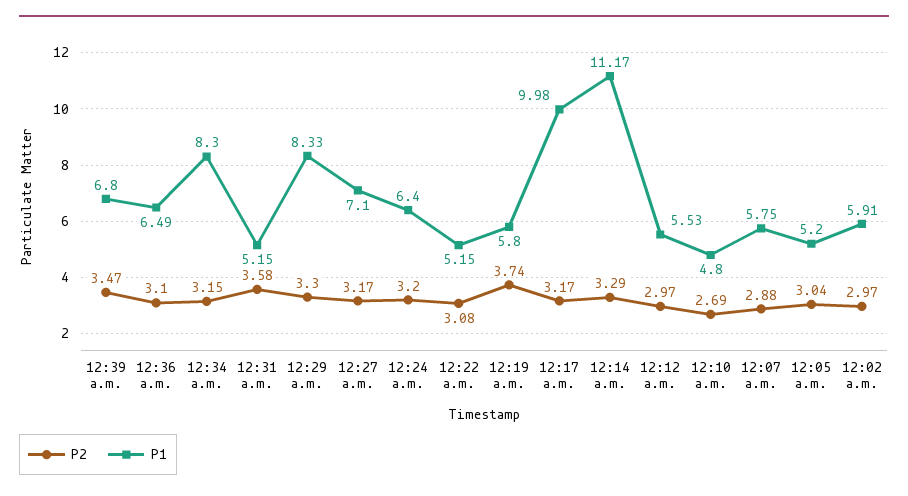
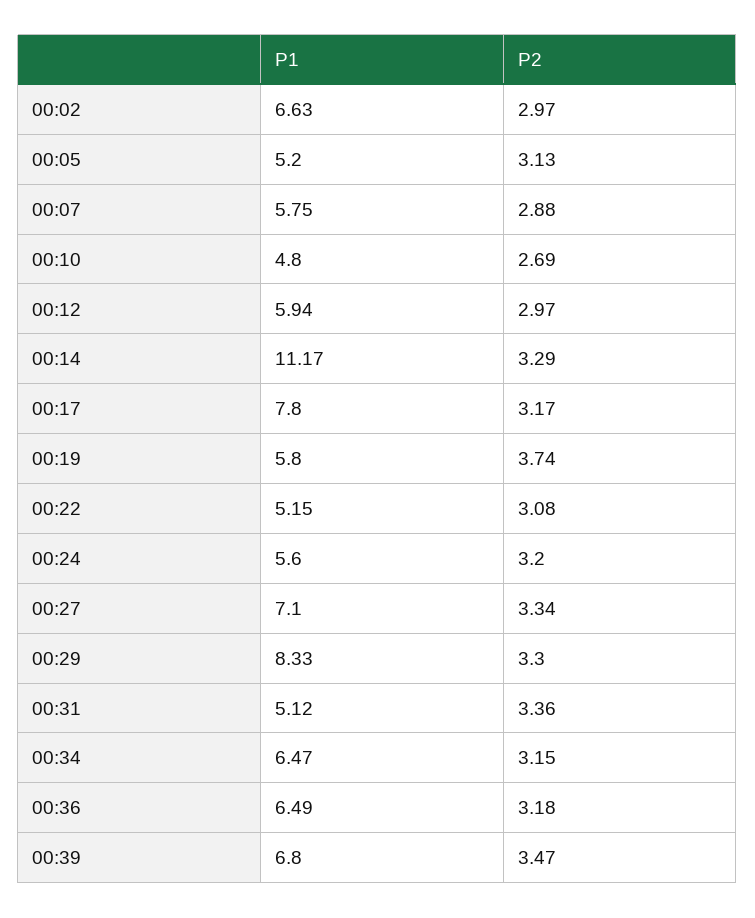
P2, 12:36 a.m.: 3.1 -> 3.18
P1, 12:34 a.m.: 8.3 -> 6.47
P2, 12:31 a.m.: 3.58 -> 3.36
P1, 12:31 a.m.: 5.15 -> 5.12
P2, 12:27 a.m.: 3.17 -> 3.34
P1, 12:24 a.m.: 6.4 -> 5.6
P1, 12:17 a.m.: 9.98 -> 7.8
P1, 12:12 a.m.: 5.53 -> 5.94
P2, 12:05 a.m.: 3.04 -> 3.13
P1, 12:02 a.m.: 5.91 -> 6.63

